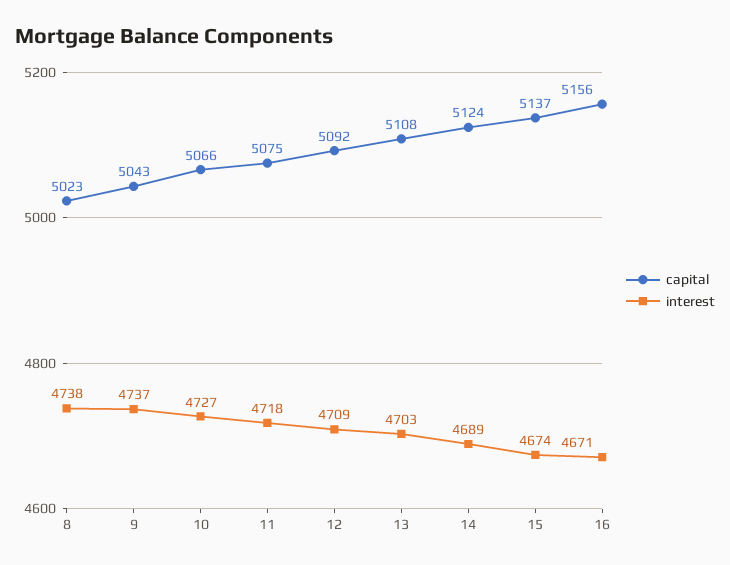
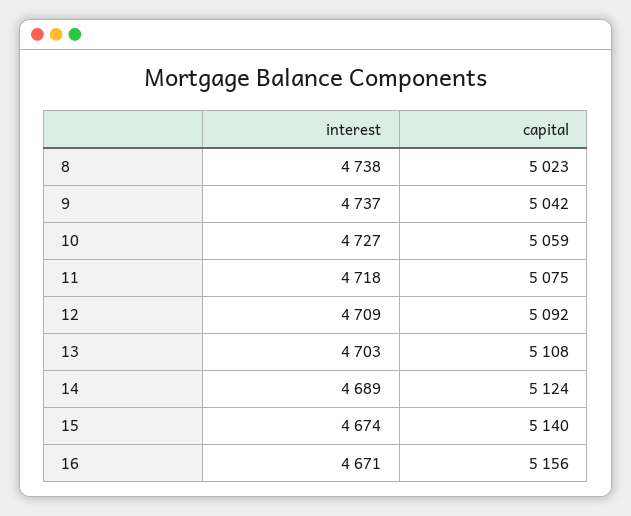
capital, 9: 5043 -> 5042
capital, 10: 5066 -> 5059
capital, 15: 5137 -> 5140

